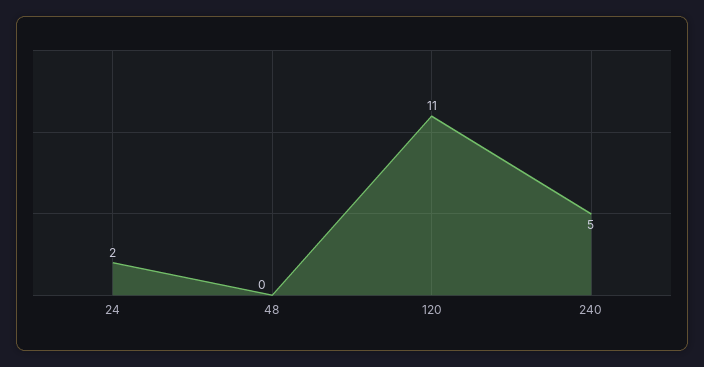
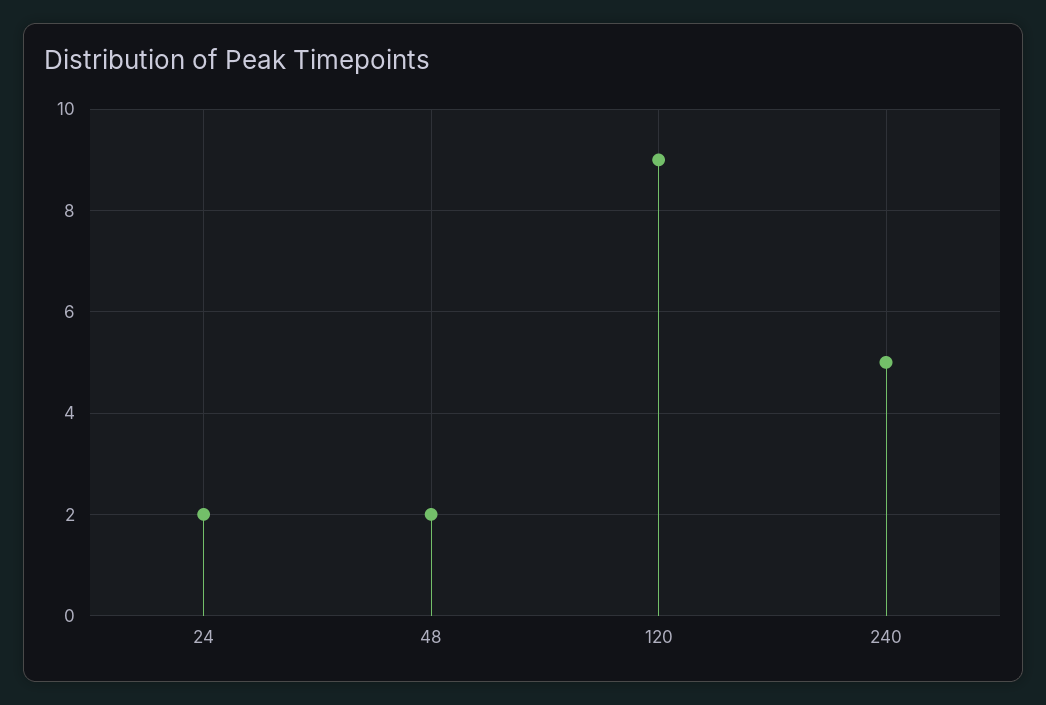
48: 0 -> 2
120: 11 -> 9

